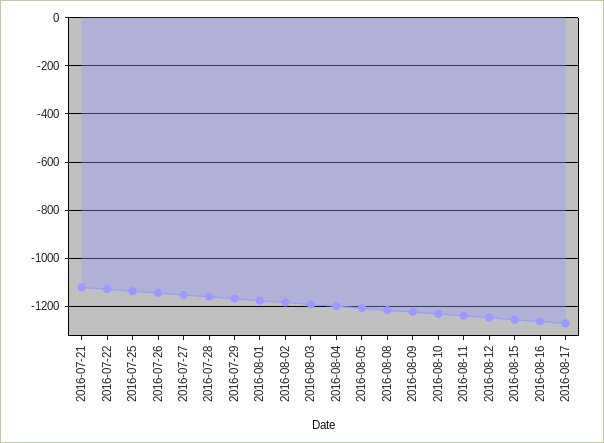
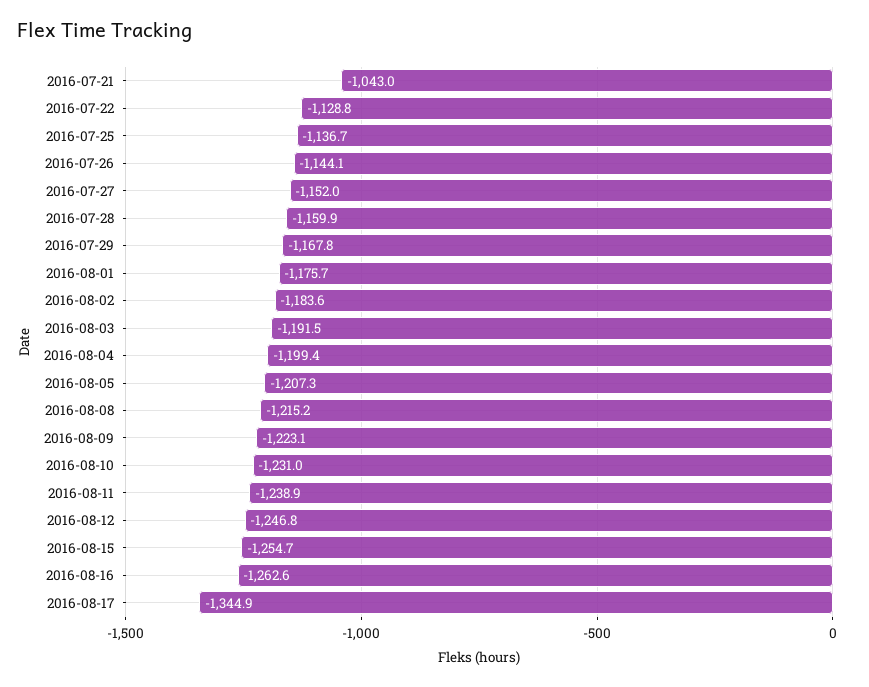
2016-07-21: -1125 -> -1043
2016-08-17: -1275 -> -1344.9

